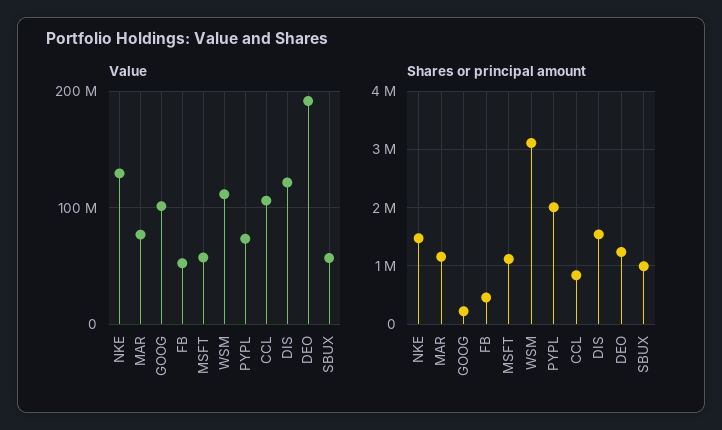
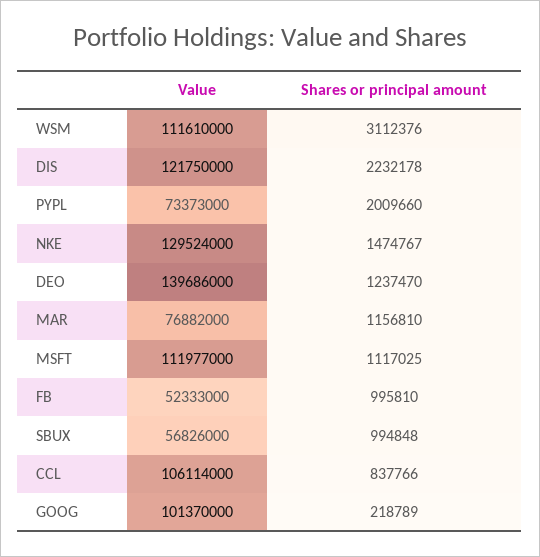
Value, MSFT: 60000000 -> 111977000
Value, DEO: 190000000 -> 139686000
Shares or principal amount, FB: 400000 -> 995810
Shares or principal amount, DIS: 1600000 -> 2232178

